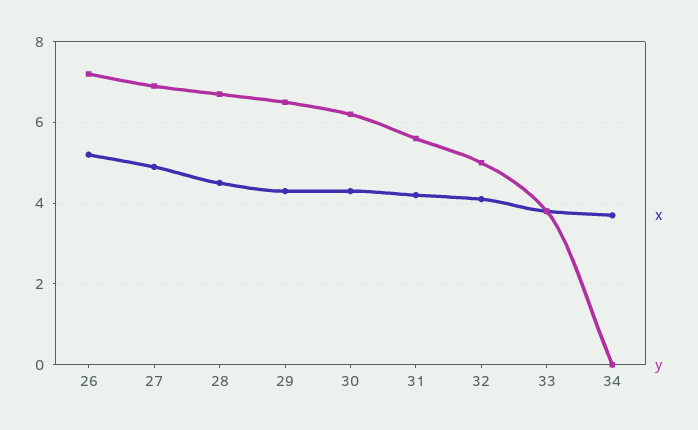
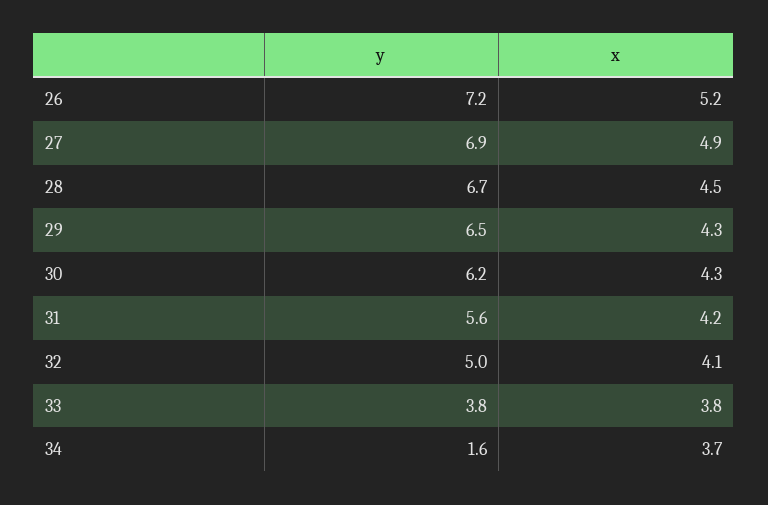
y, 34: 0 -> 1.6

